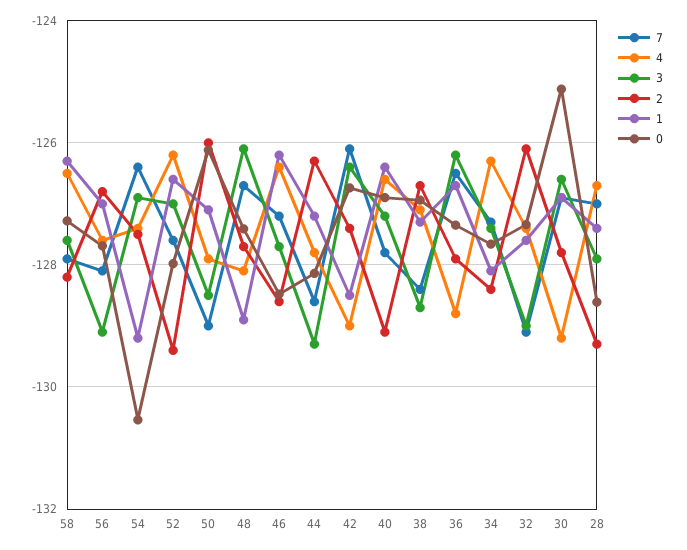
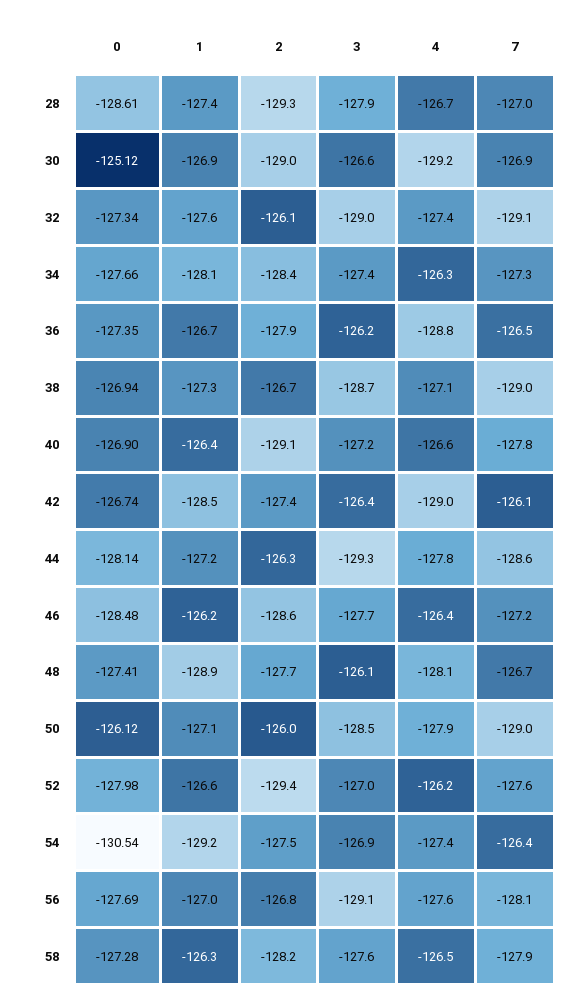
7, 38: -128.4 -> -129
2, 30: -127.8 -> -129

